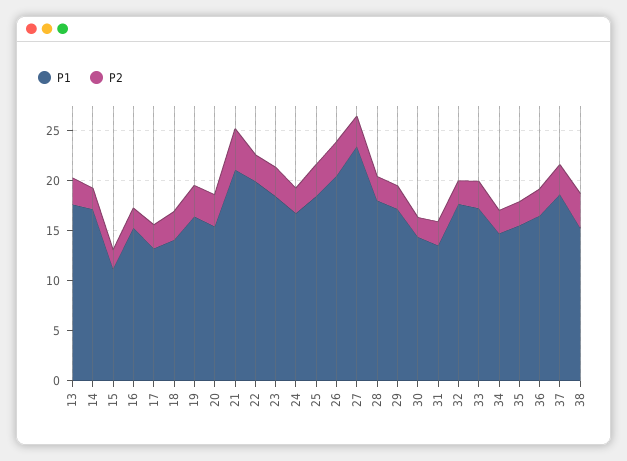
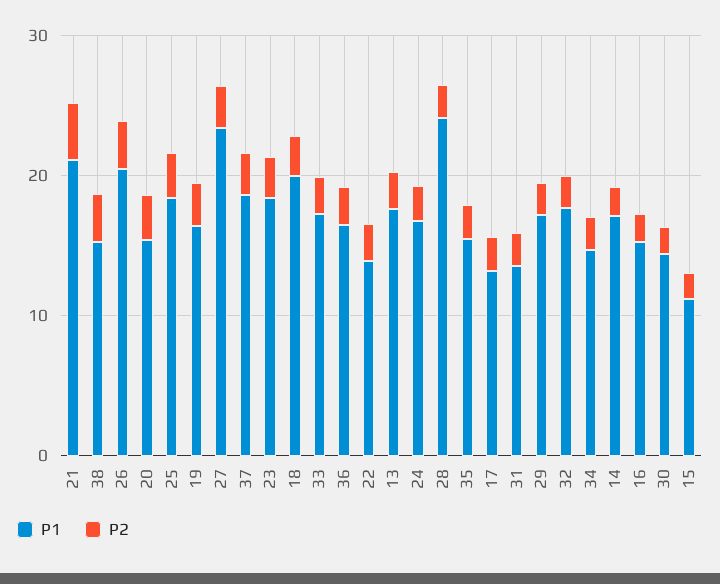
P1, 18: 14 -> 20
P1, 22: 20 -> 14
P1, 28: 18 -> 24

